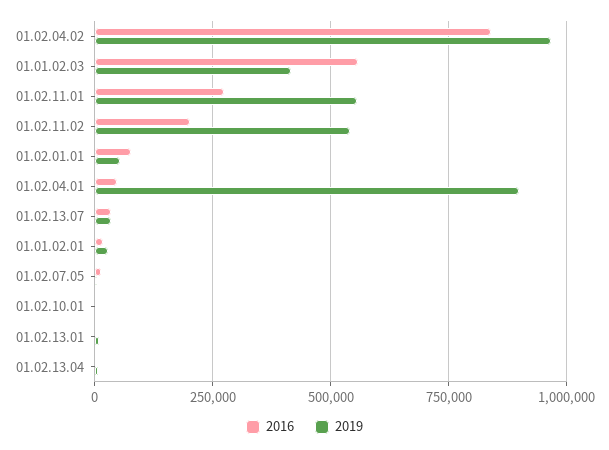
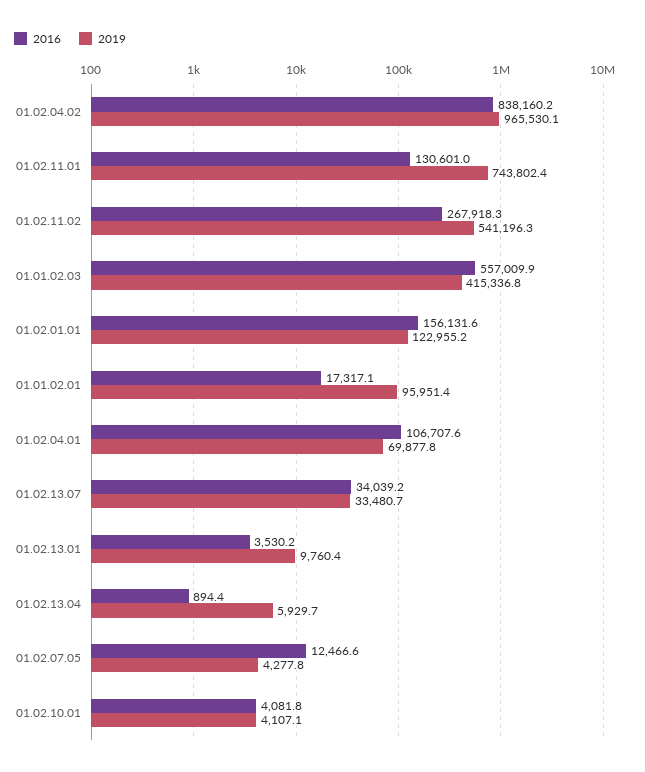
2016, 01.02.11.01: 275000 -> 130601
2019, 01.02.11.01: 550000 -> 743802.4
2016, 01.02.11.02: 200000 -> 267918.3
2016, 01.02.01.01: 75000 -> 156131.6
2019, 01.02.01.01: 50000 -> 122955.2
2016, 01.02.04.01: 50000 -> 106707.6
2019, 01.02.04.01: 900000 -> 69877.8
2019, 01.01.02.01: 25000 -> 95951.4

